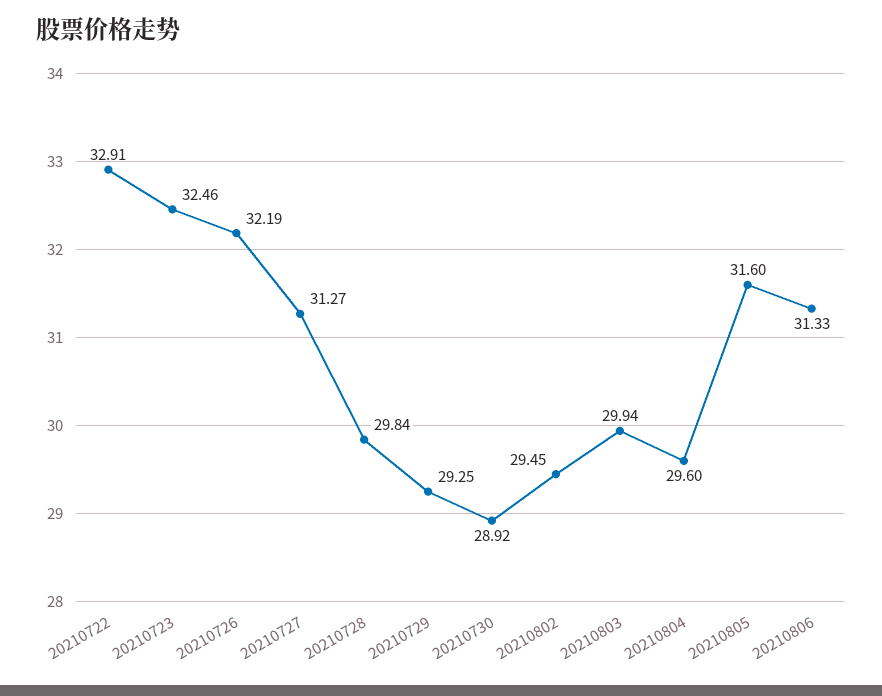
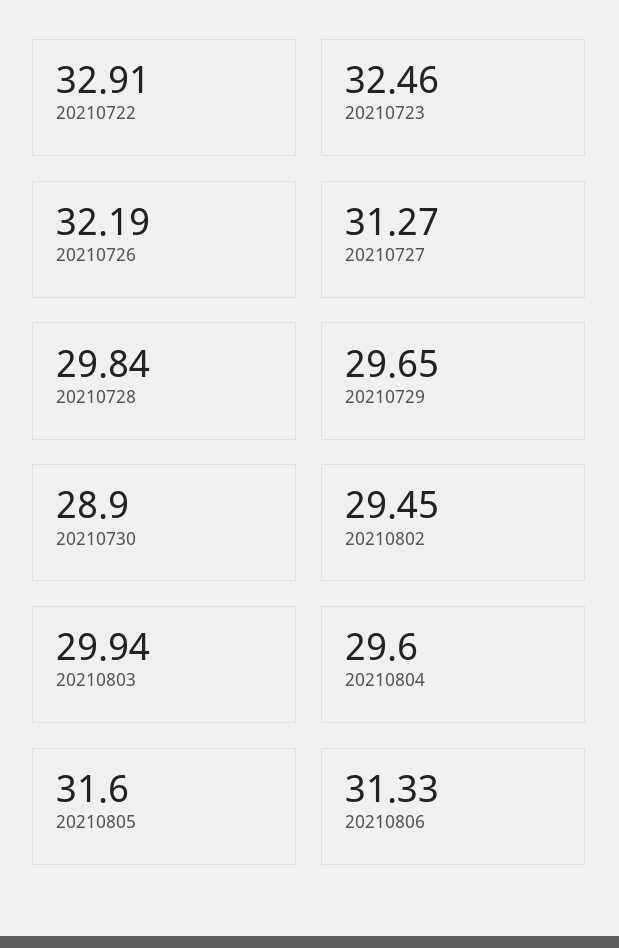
20210729: 29.25 -> 29.65
20210730: 28.92 -> 28.9

